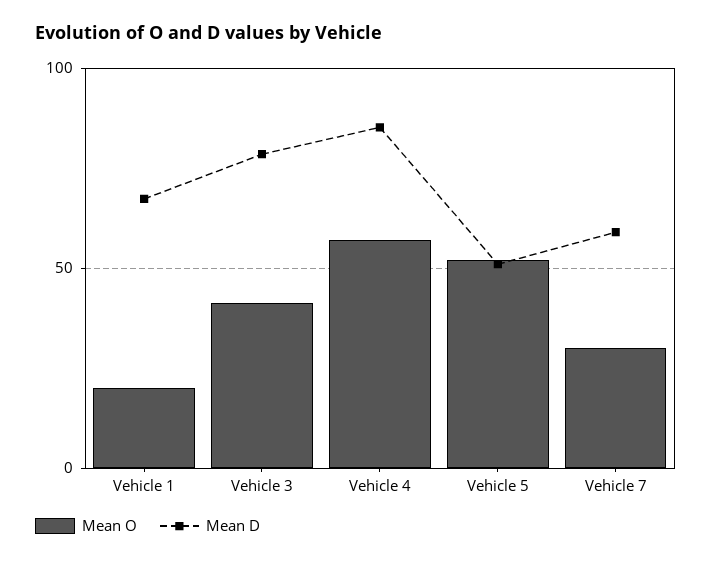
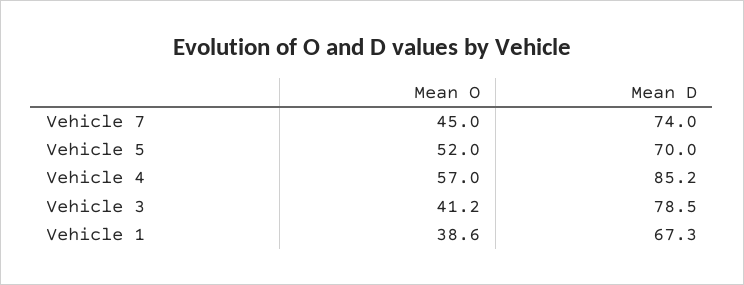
Mean O, Vehicle 1: 20 -> 38.6
Mean D, Vehicle 5: 50 -> 70
Mean O, Vehicle 7: 30 -> 45
Mean D, Vehicle 7: 60 -> 74

